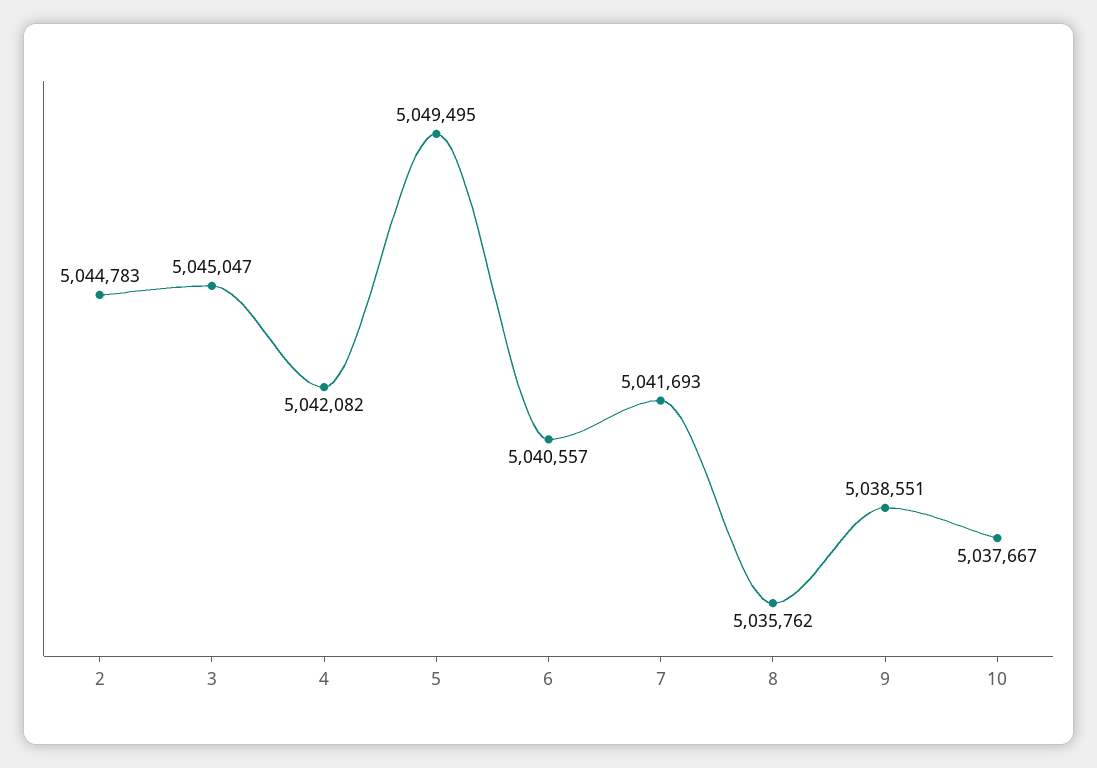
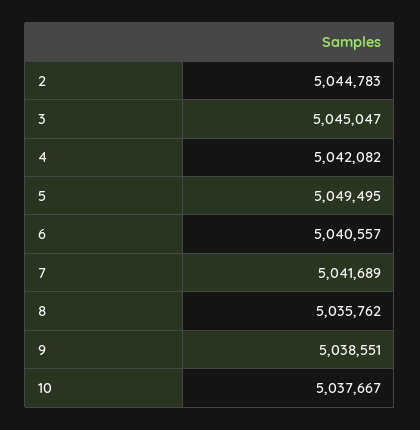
7: 5041693 -> 5041689

